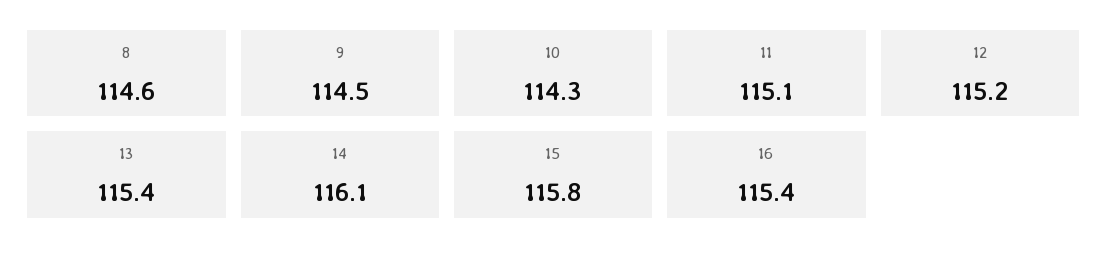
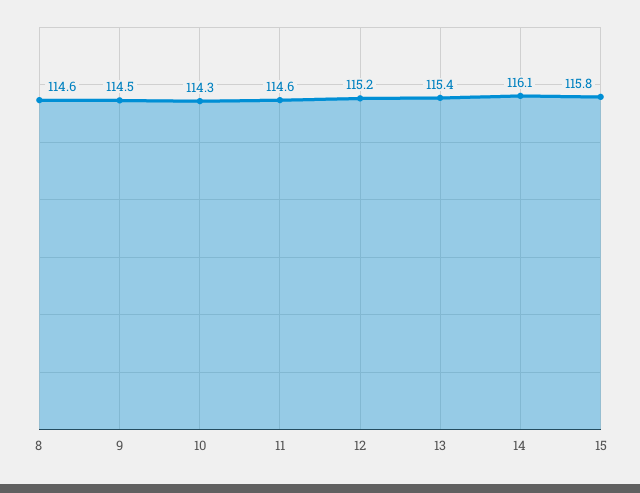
11: 115.1 -> 114.6
16: 115.4 -> none

